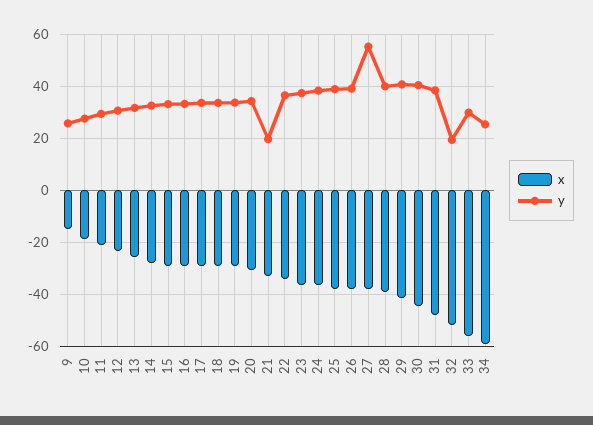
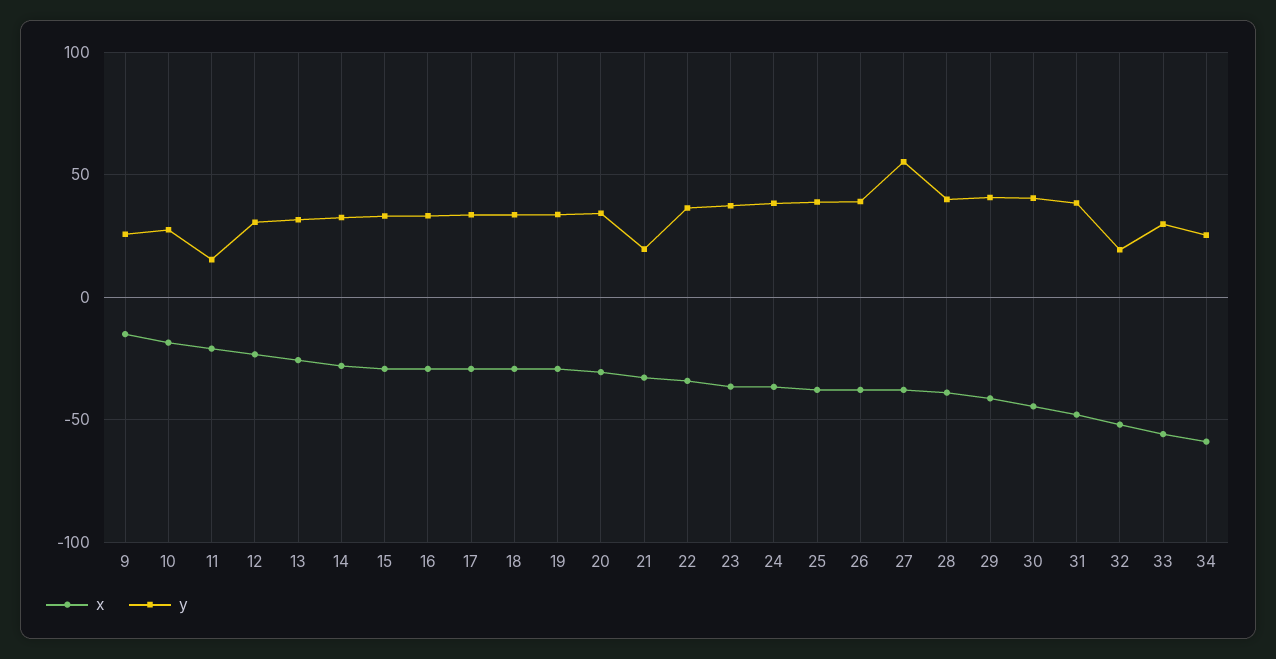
y, 11: 30 -> 15

